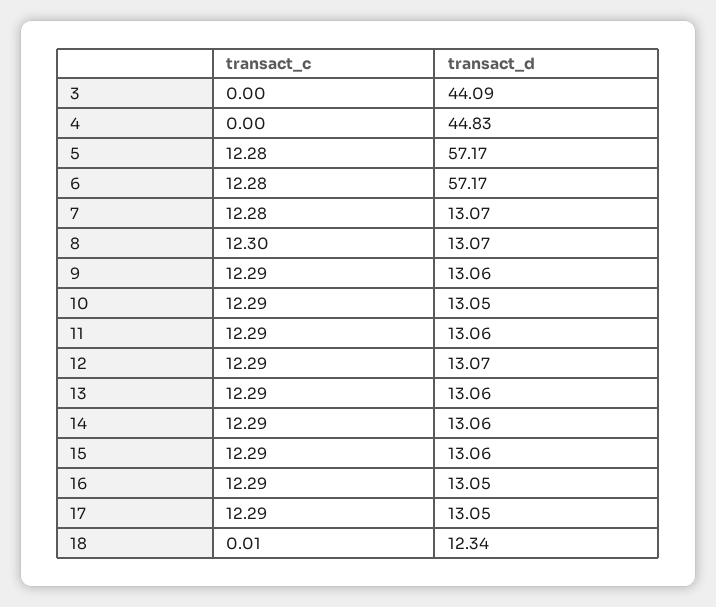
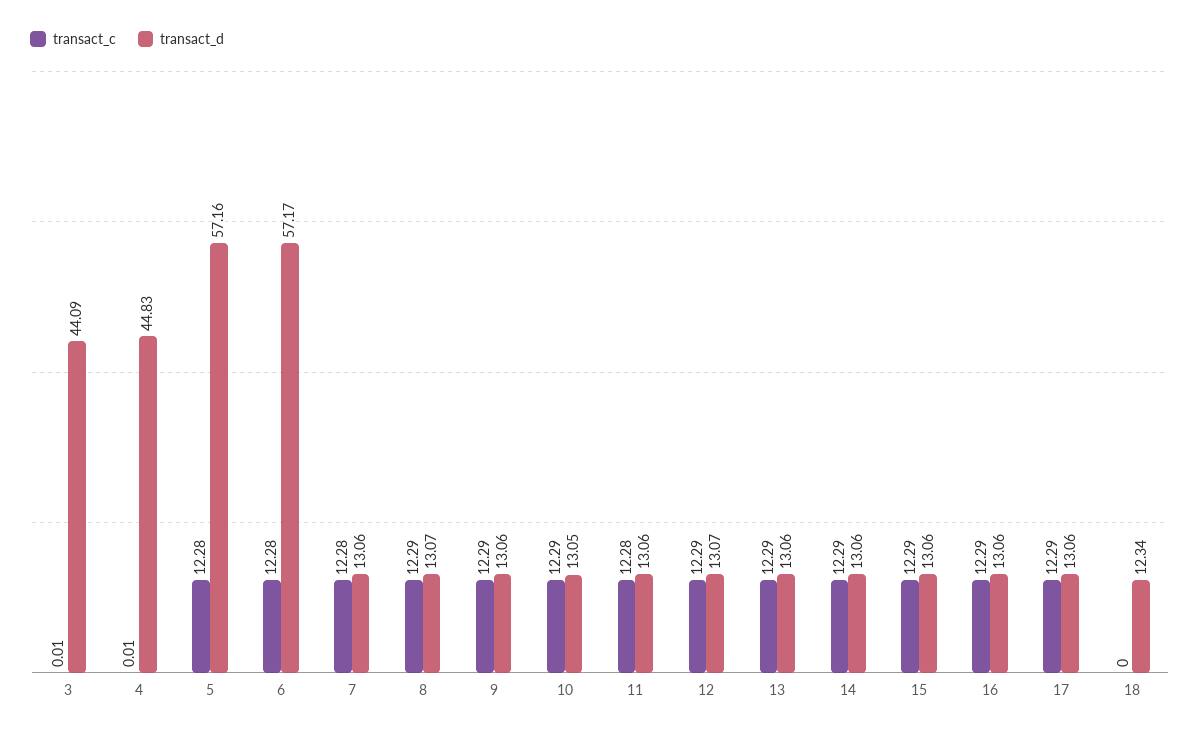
transact_c, 3: 0 -> 0.01
transact_c, 4: 0 -> 0.01
transact_d, 5: 57.17 -> 57.16
transact_d, 7: 13.07 -> 13.06
transact_c, 8: 12.3 -> 12.29
transact_c, 11: 12.29 -> 12.28
transact_d, 16: 13.05 -> 13.06
transact_d, 17: 13.05 -> 13.06
transact_c, 18: 0.01 -> 0

